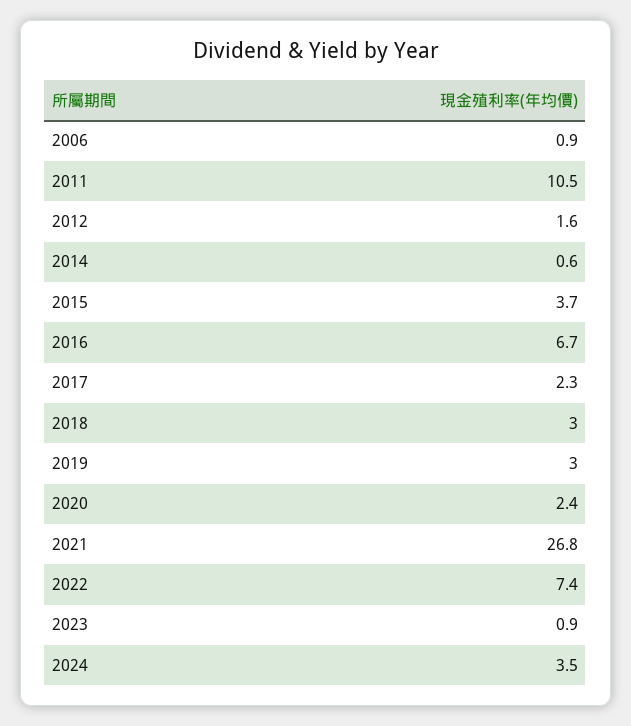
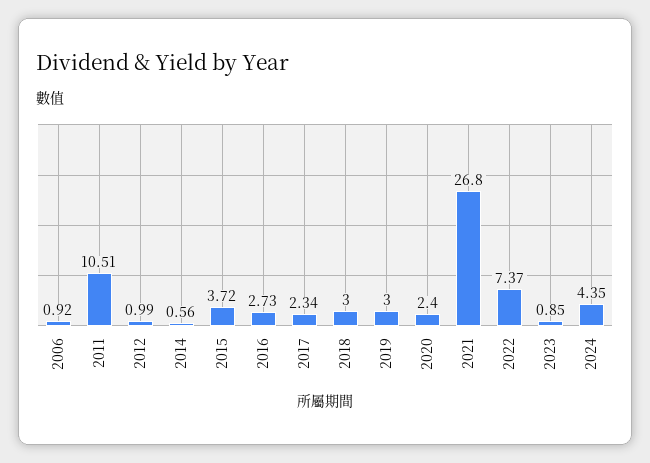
2012: 1.6 -> 0.99
2016: 6.7 -> 2.73
2024: 3.5 -> 4.35

